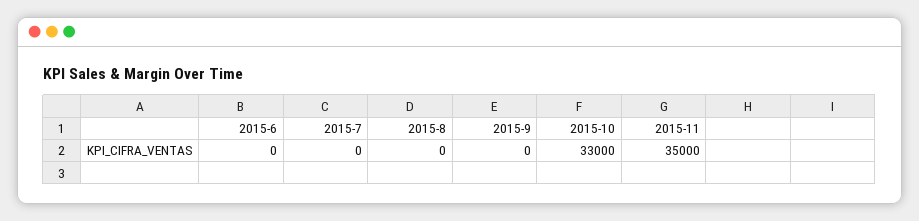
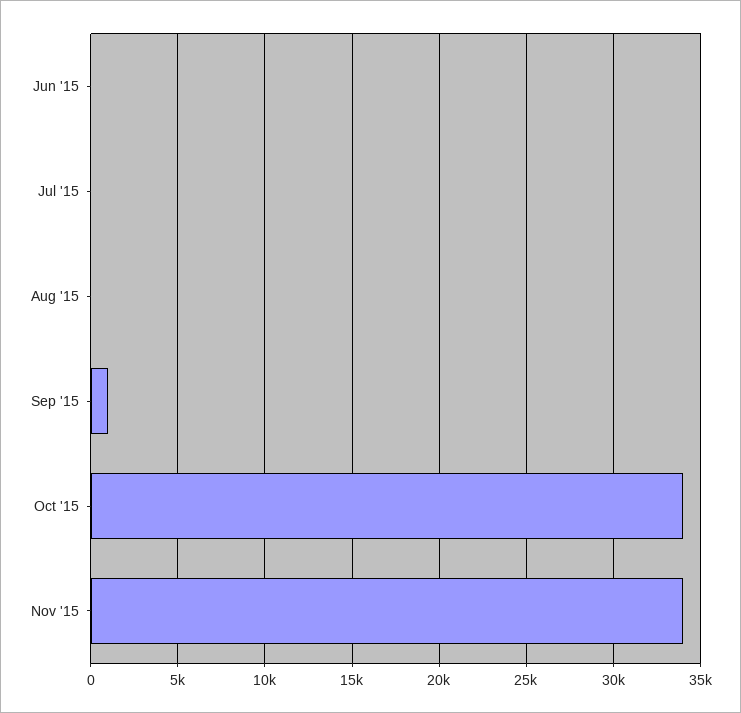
2015-9: 0 -> 1000
2015-10: 33000 -> 34000
2015-11: 35000 -> 34000

